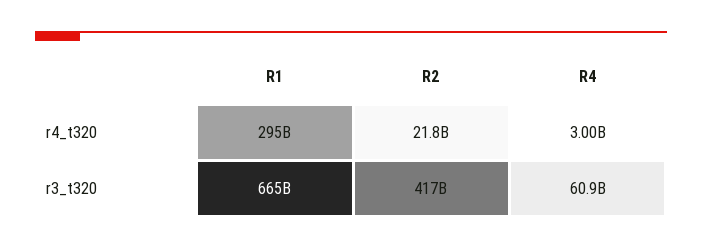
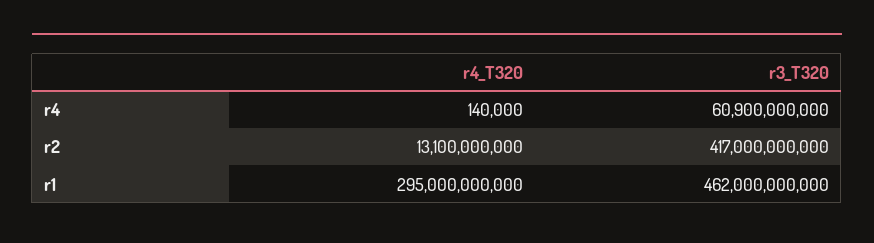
R2, r4_t320: 21800000000 -> 13100000000
R4, r4_t320: 3000000000 -> 140000
R1, r3_t320: 665000000000 -> 462000000000

